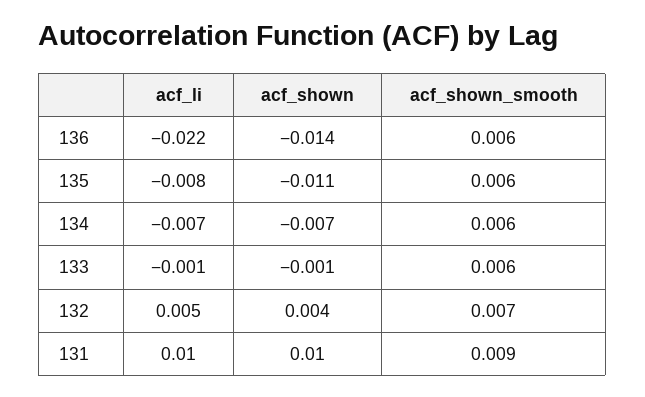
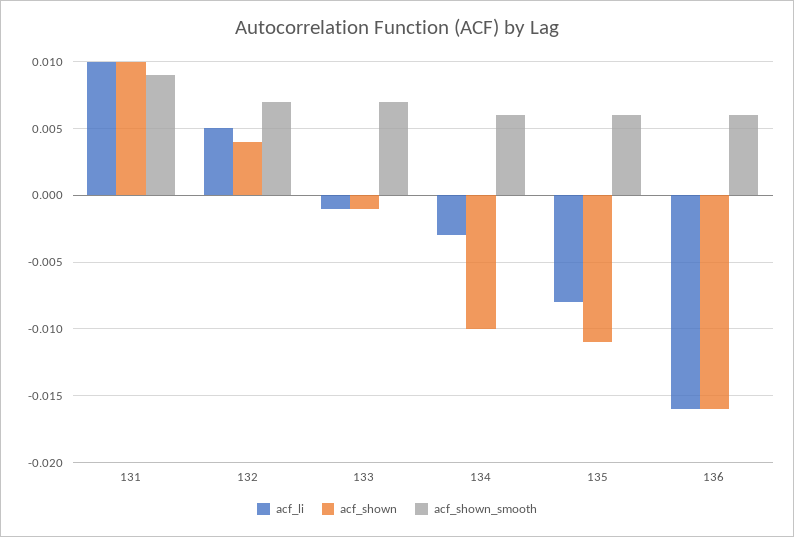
acf_li, 136: -0.022 -> -0.016
acf_shown, 136: -0.014 -> -0.016
acf_li, 134: -0.007 -> -0.003
acf_shown, 134: -0.007 -> -0.01
acf_shown_smooth, 133: 0.006 -> 0.007

